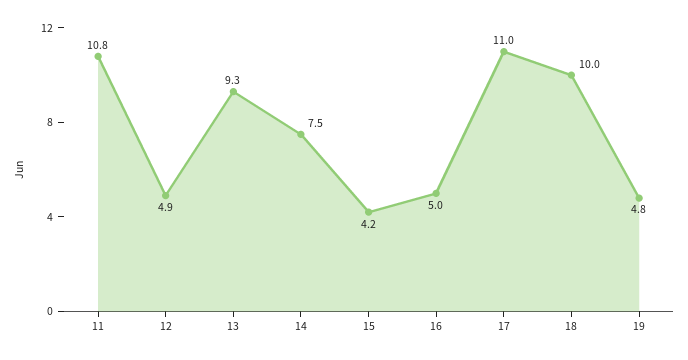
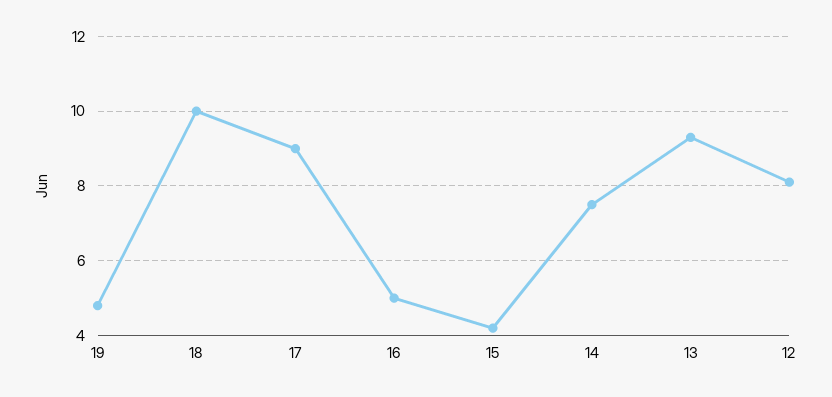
11: 10.8 -> none
12: 4.9 -> 8
17: 11 -> 9

